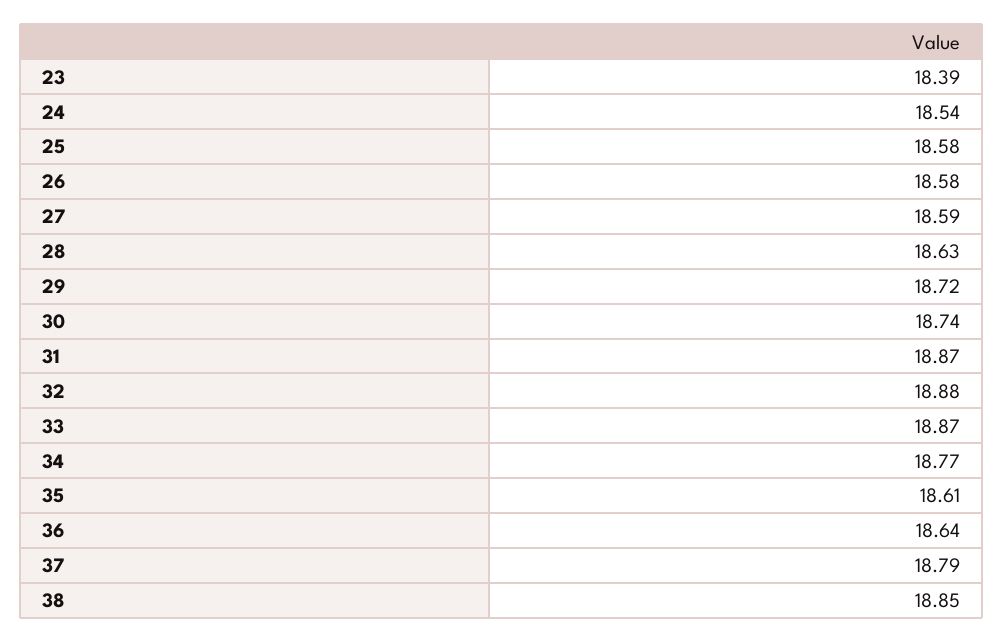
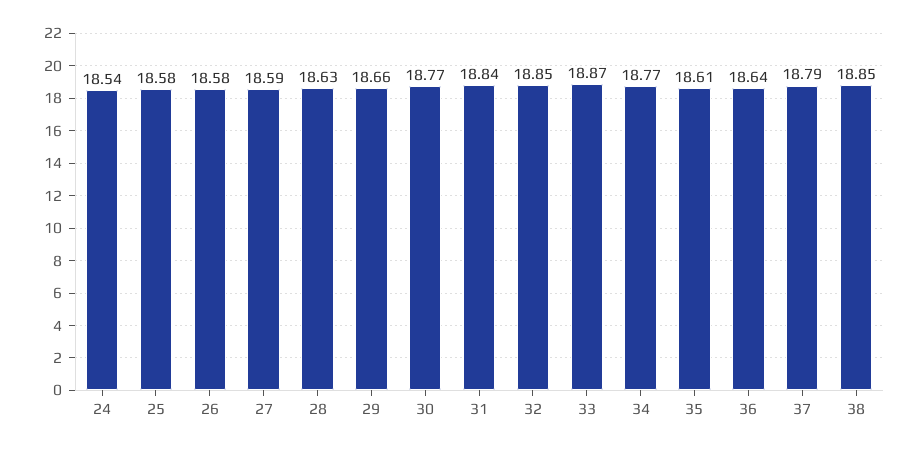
23: 18.39 -> none
29: 18.72 -> 18.66
30: 18.74 -> 18.77
31: 18.87 -> 18.84
32: 18.88 -> 18.85

